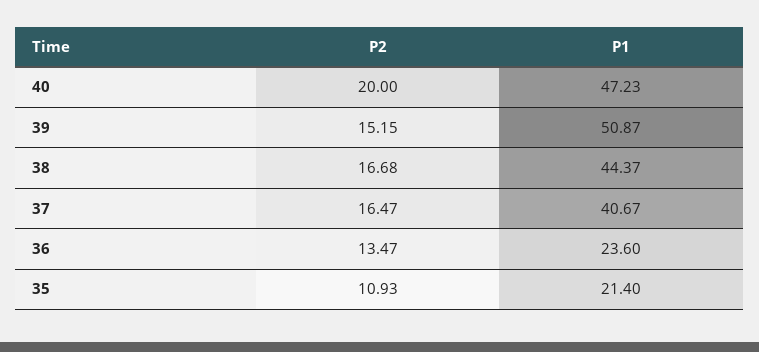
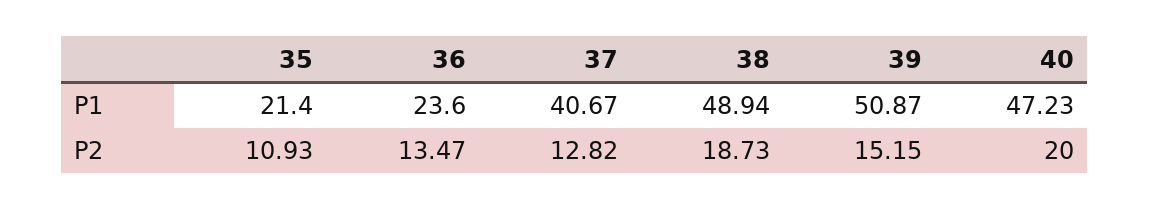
P2, 38: 16.68 -> 18.73
P1, 38: 44.37 -> 48.94
P2, 37: 16.47 -> 12.82

